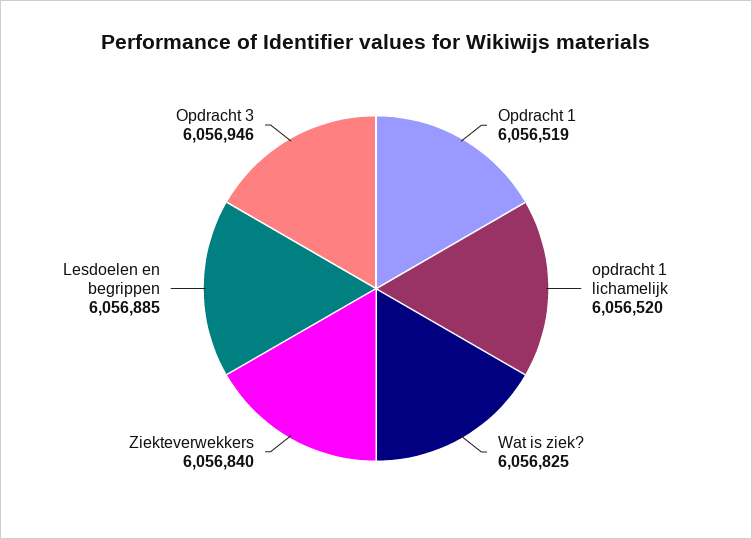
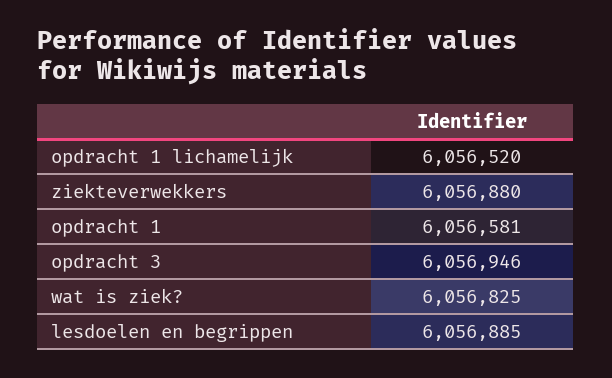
Opdracht 1: 6056519 -> 6056581
Ziekteverwekkers: 6056840 -> 6056880

